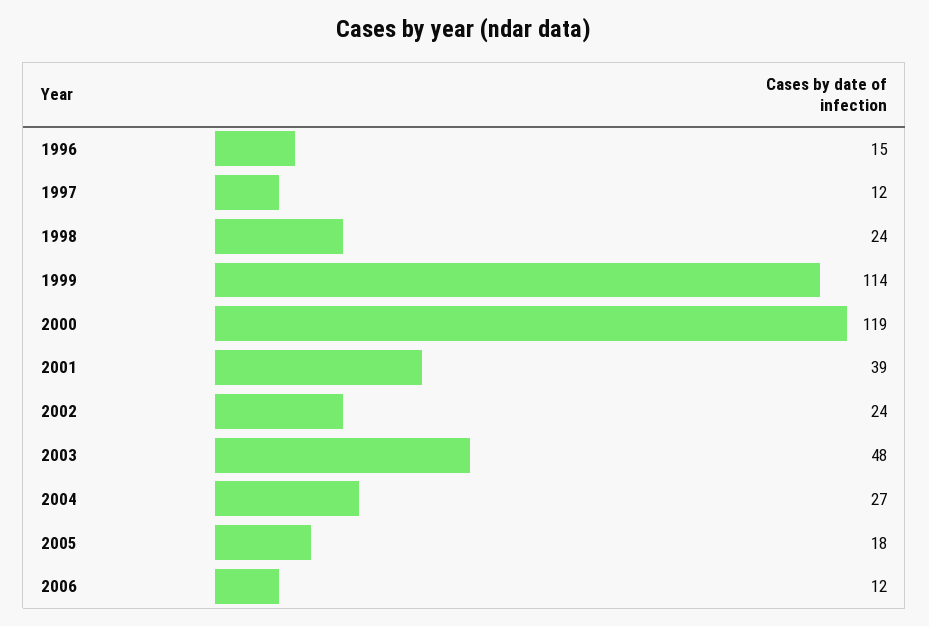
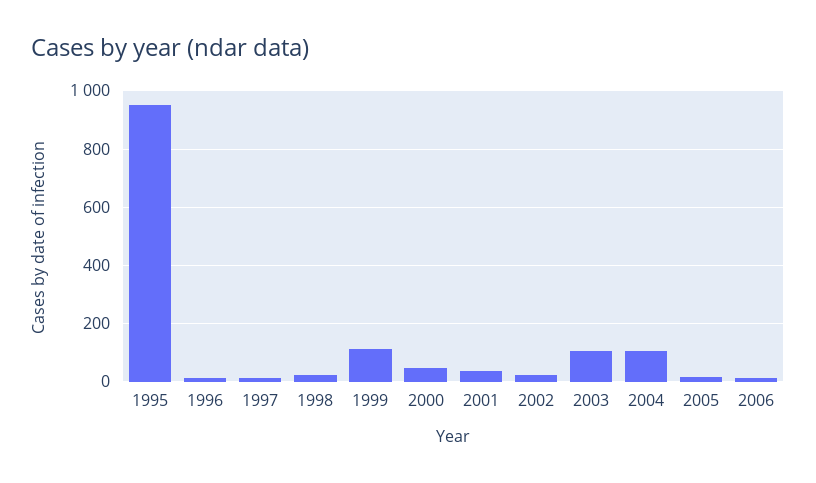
2000: 119 -> 50
2003: 48 -> 100
2004: 27 -> 100
1995: none -> 950

